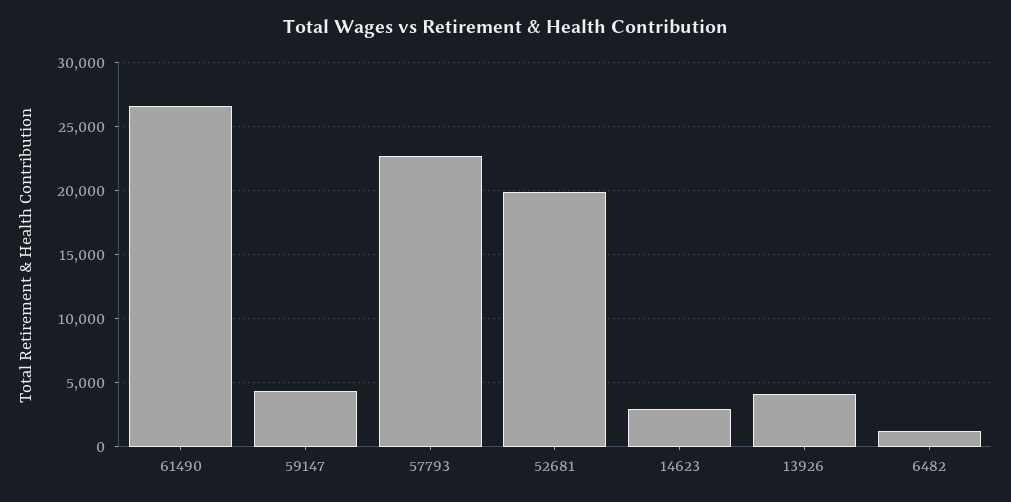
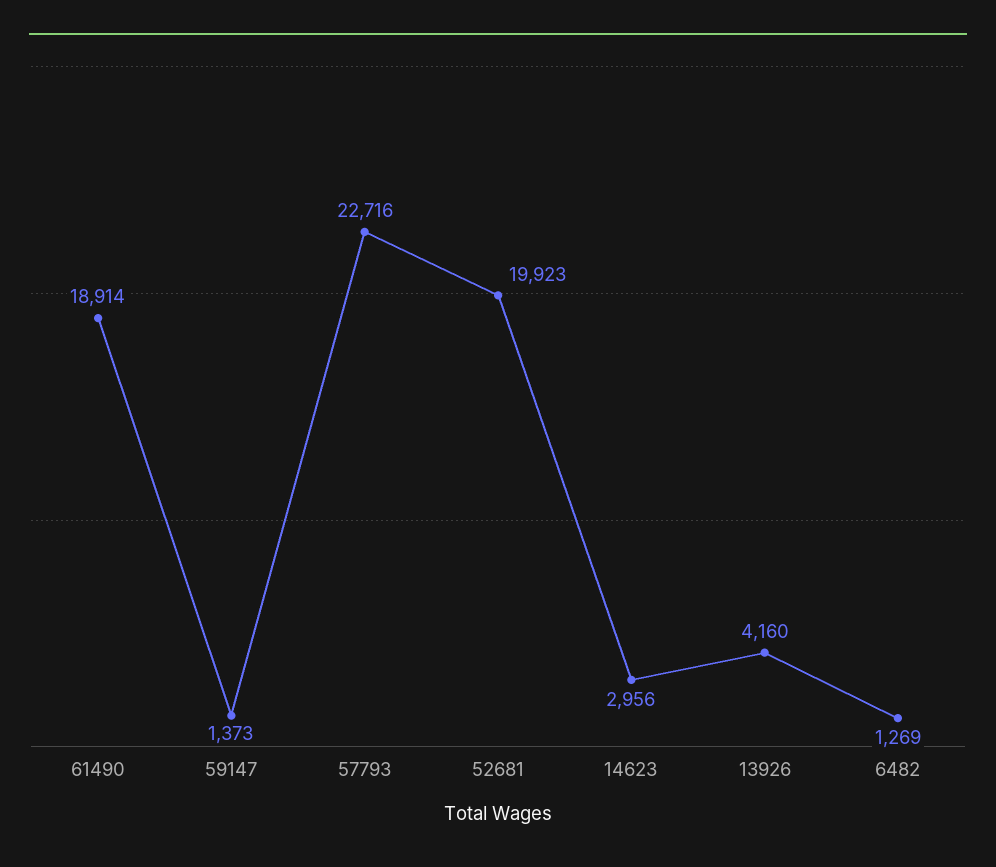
61490: 26500 -> 18914
59147: 4500 -> 1373

